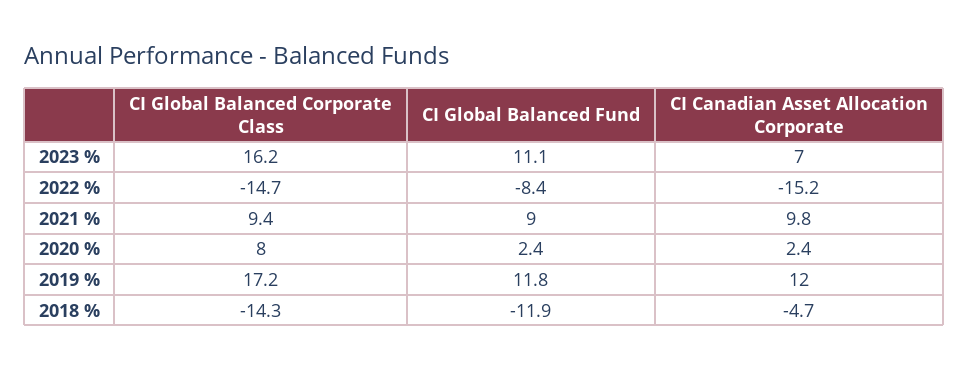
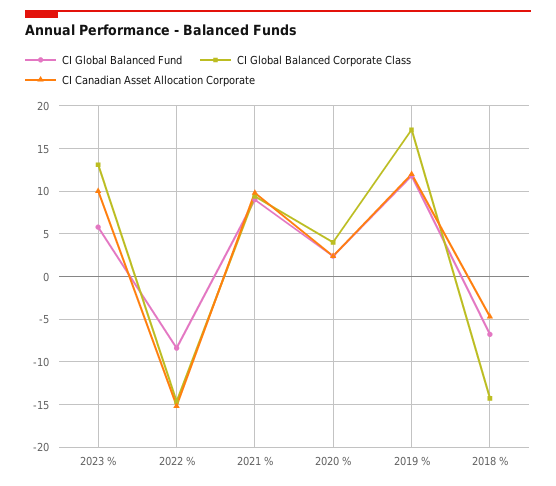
CI Global Balanced Corporate Class, 2023 %: 16.2 -> 13
CI Global Balanced Fund, 2023 %: 11.1 -> 6
CI Canadian Asset Allocation Corporate, 2023 %: 7 -> 10
CI Global Balanced Corporate Class, 2020 %: 8 -> 4
CI Global Balanced Fund, 2018 %: -11.9 -> -7

